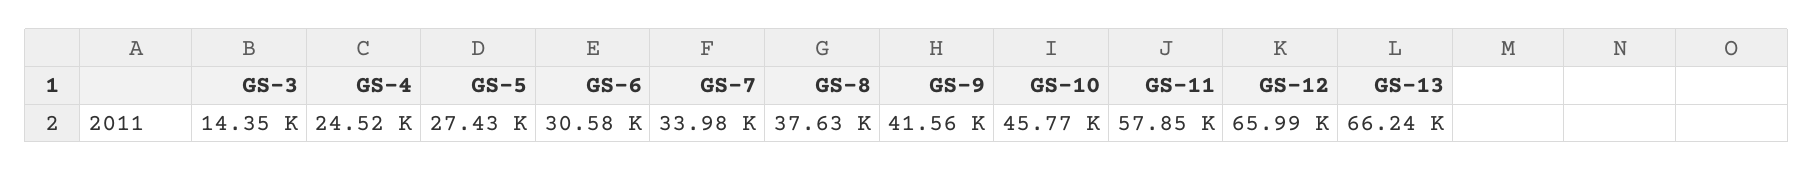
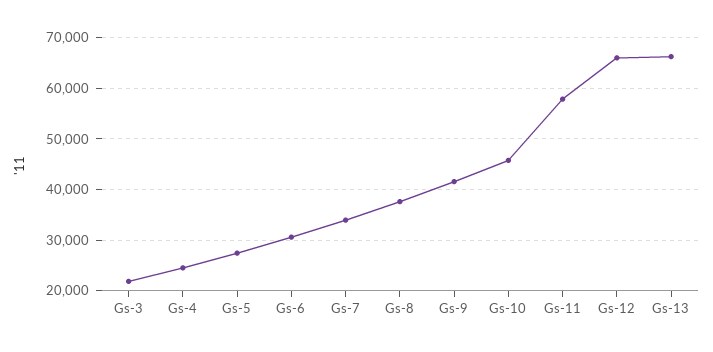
GS-3: 14350 -> 22000

